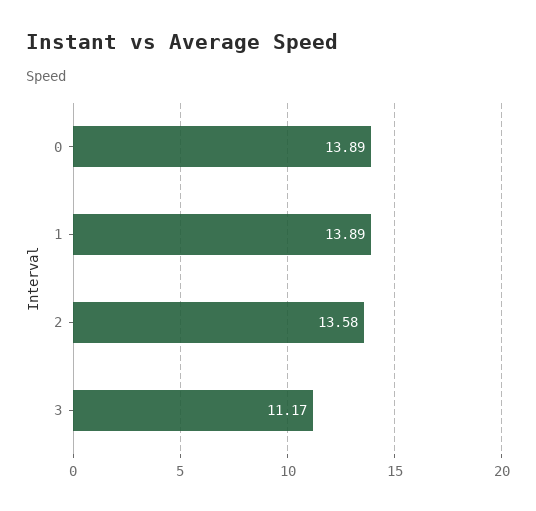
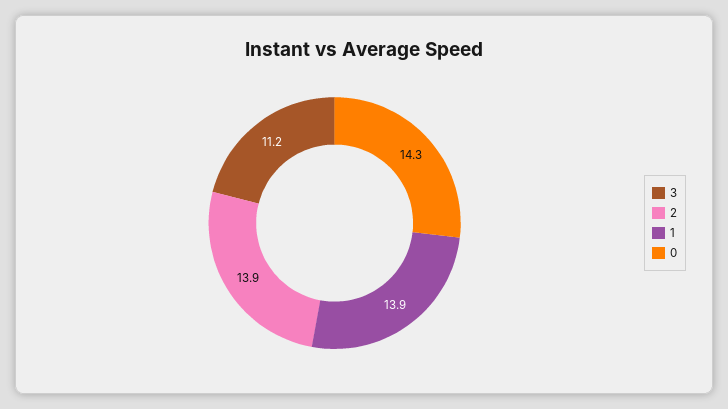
0: 13.89 -> 14.3
2: 13.58 -> 13.9

